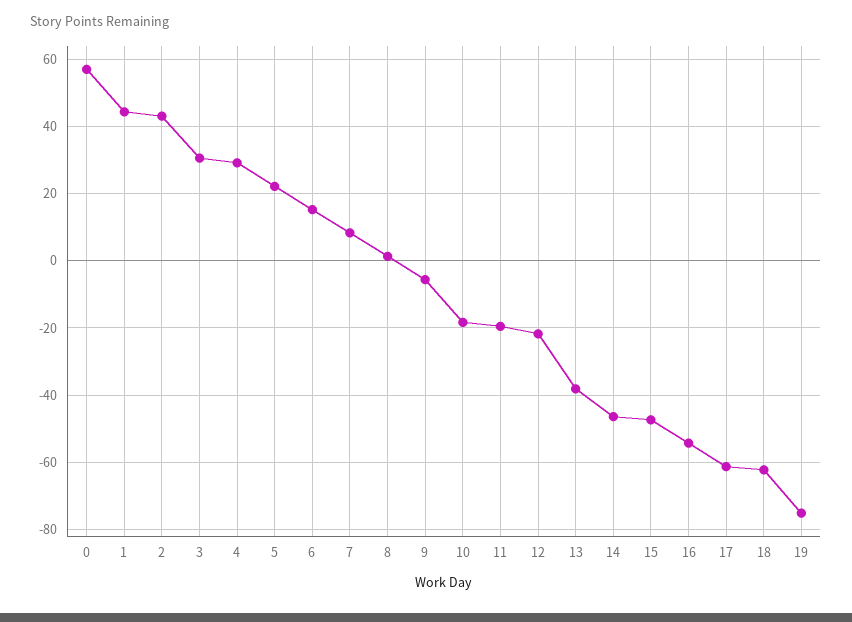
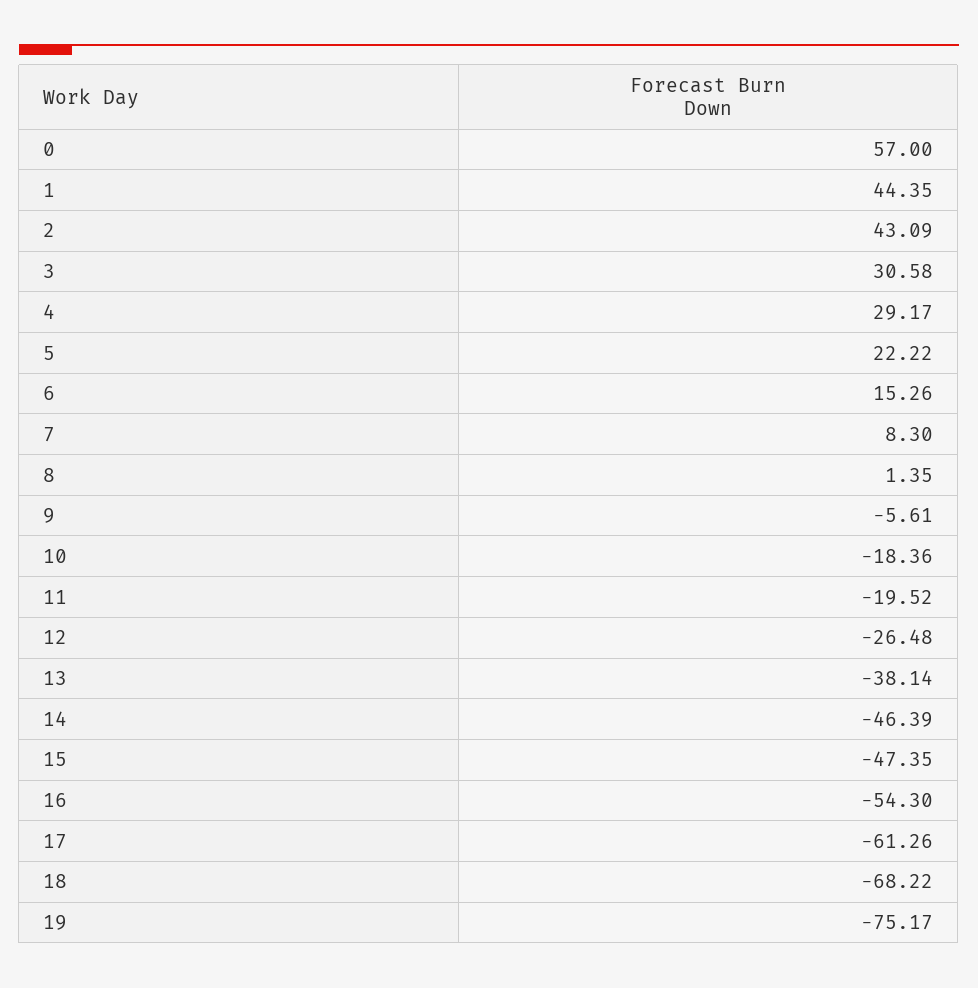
12: -22 -> -26.48
18: -62 -> -68.22

